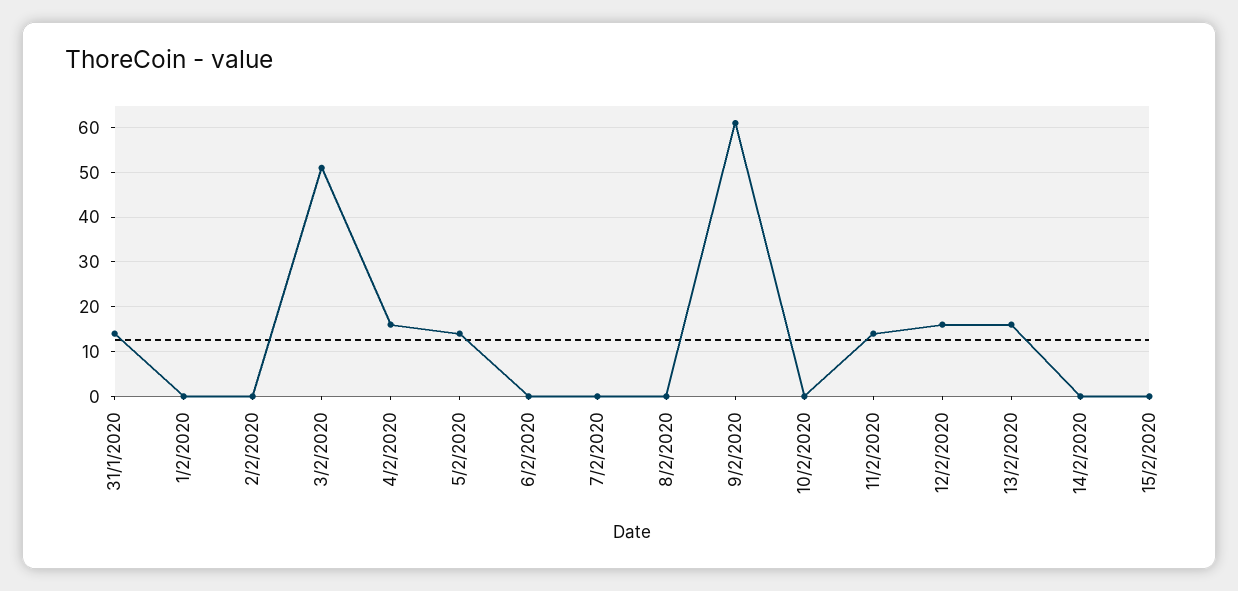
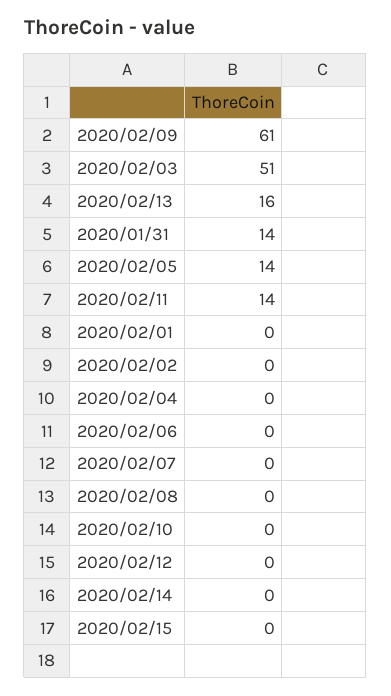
4/2/2020: 15 -> 0
12/2/2020: 15 -> 0

